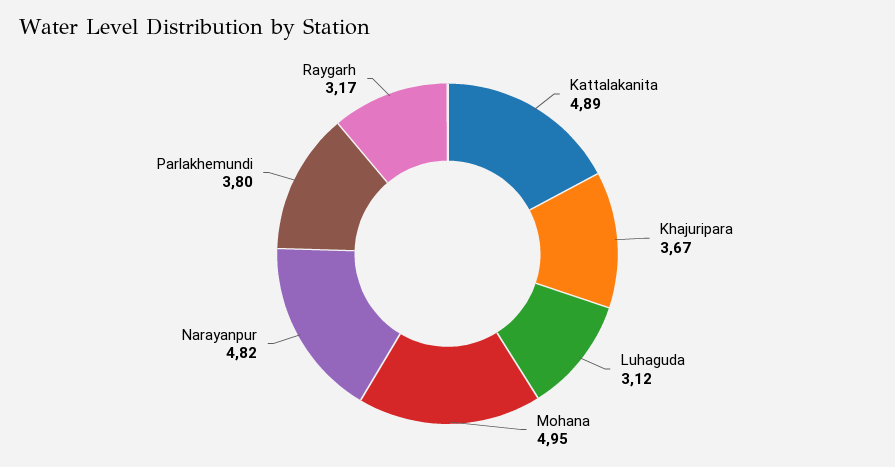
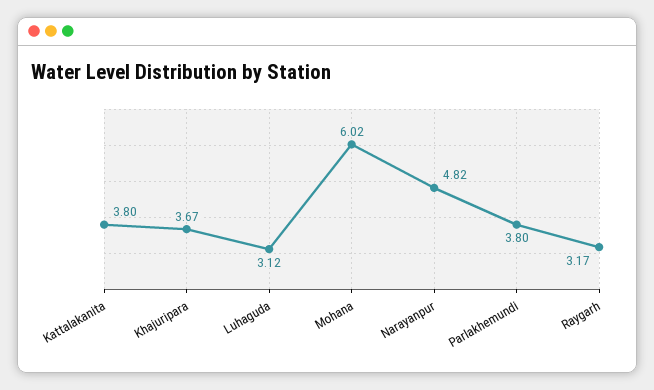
Kattalakanita: 4.89 -> 3.8
Mohana: 4.95 -> 6.02

